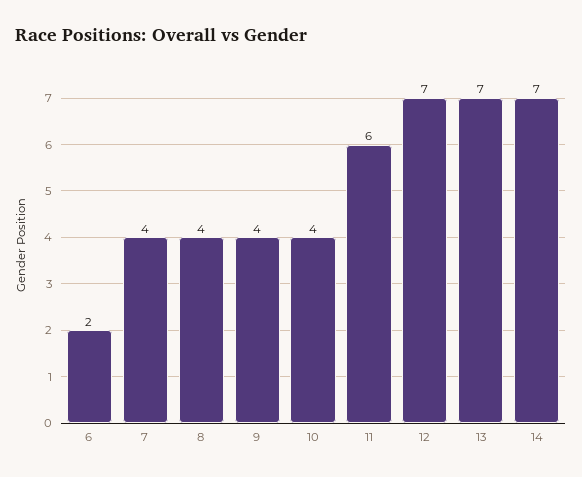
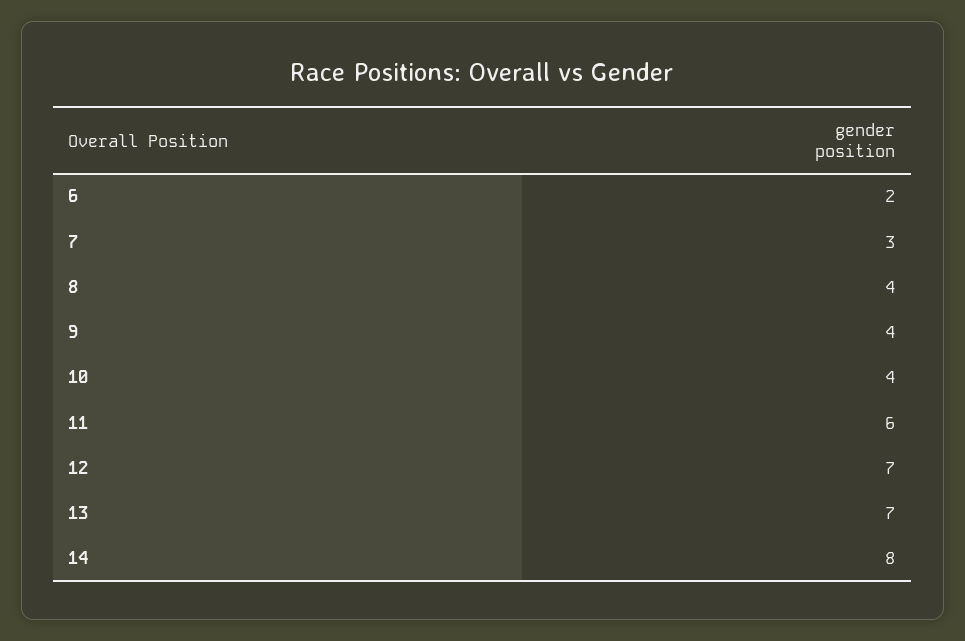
7: 4 -> 3
14: 7 -> 8

